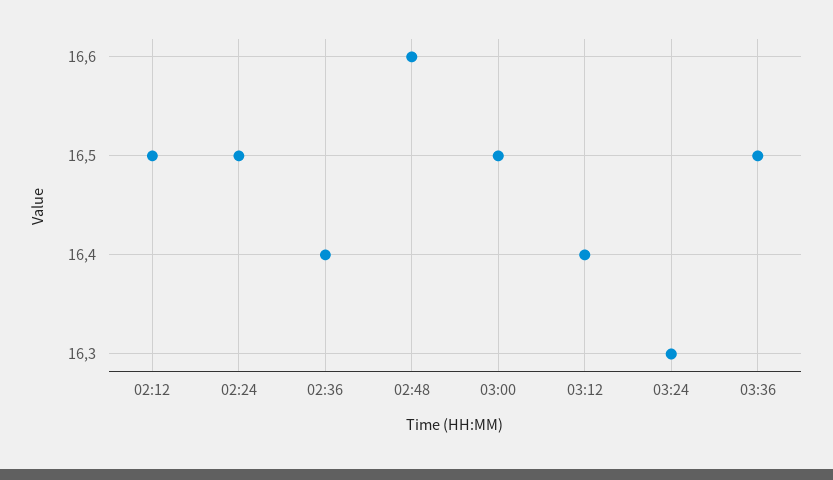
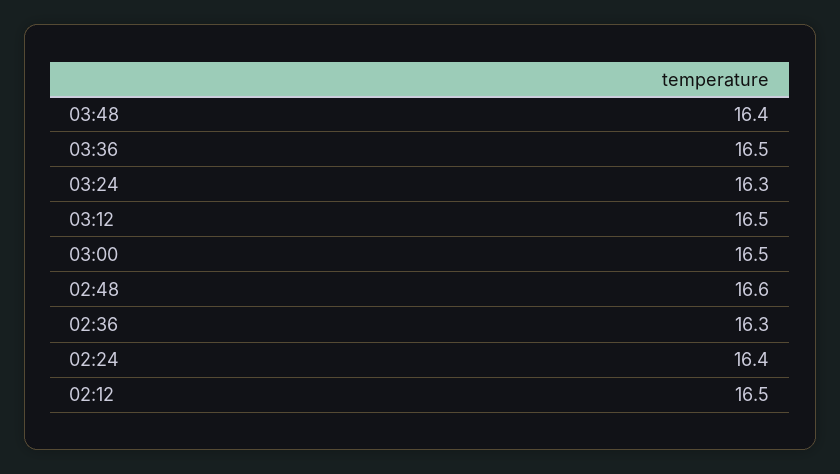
02:24: 16.5 -> 16.4
02:36: 16.4 -> 16.3
03:12: 16.4 -> 16.5
03:48: none -> 16.4

